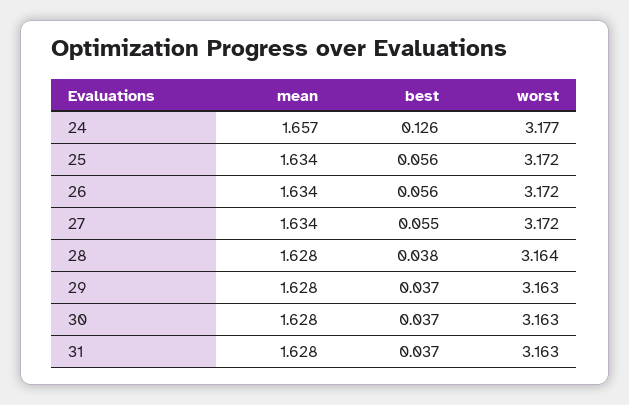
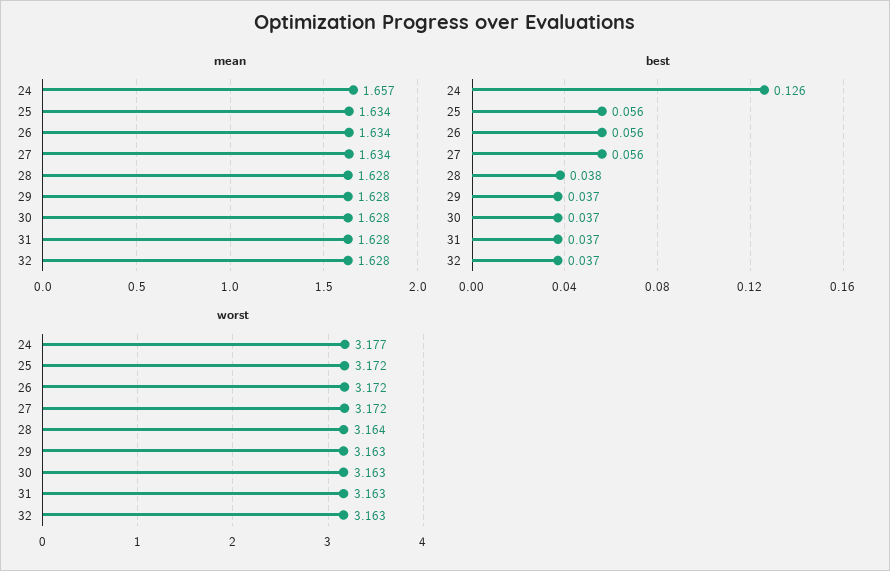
best, 27: 0.055 -> 0.056
mean, 32: none -> 1.628
best, 32: none -> 0.037
worst, 32: none -> 3.163

